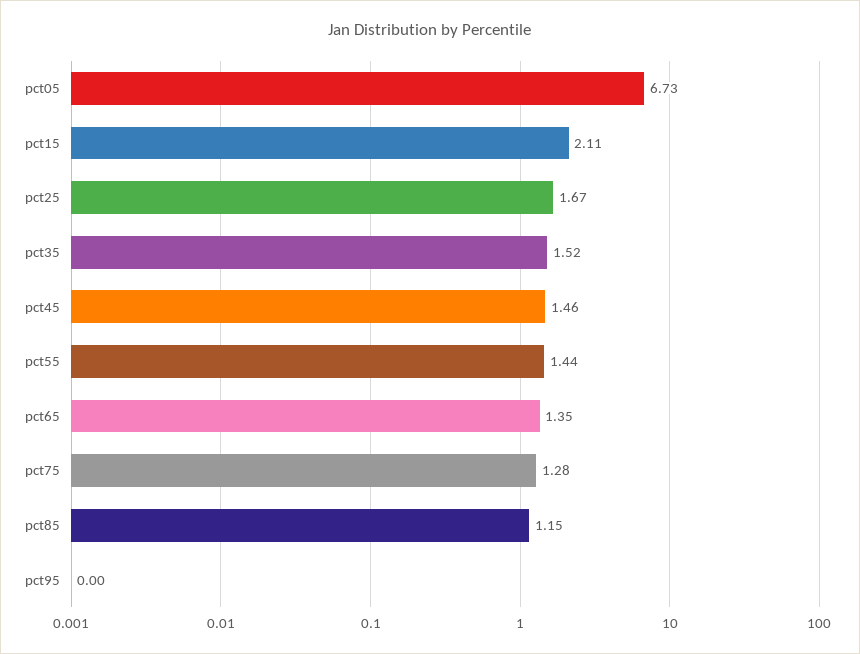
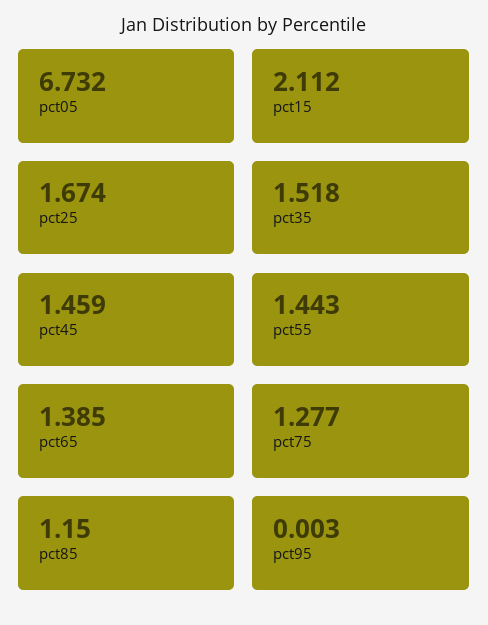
pct65: 1.35 -> 1.385

